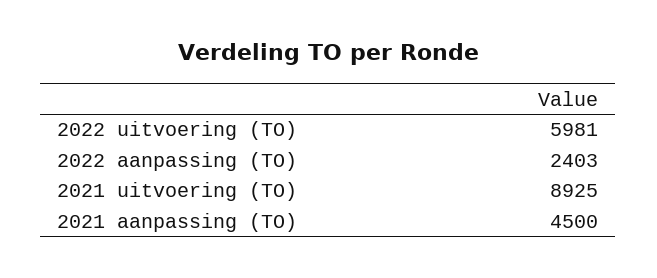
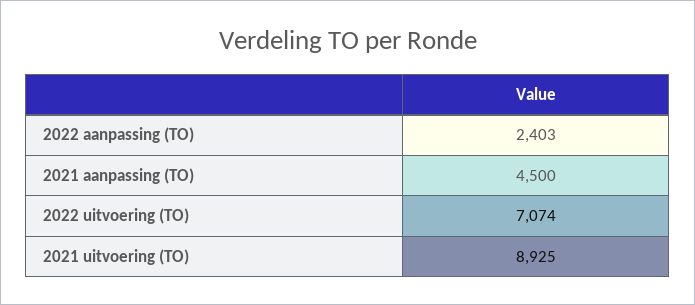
2022 uitvoering (TO): 5981 -> 7074

